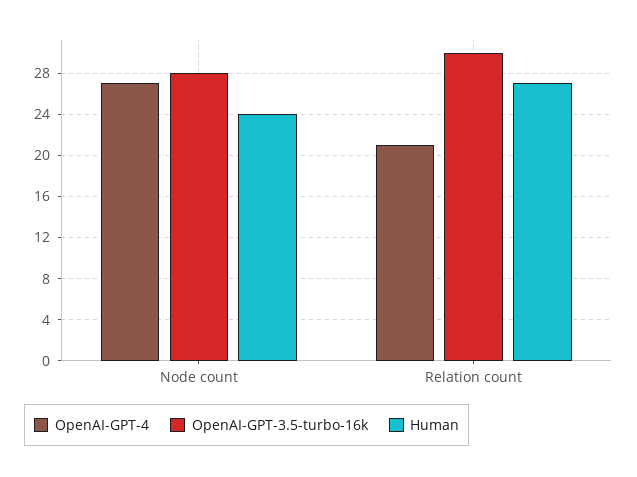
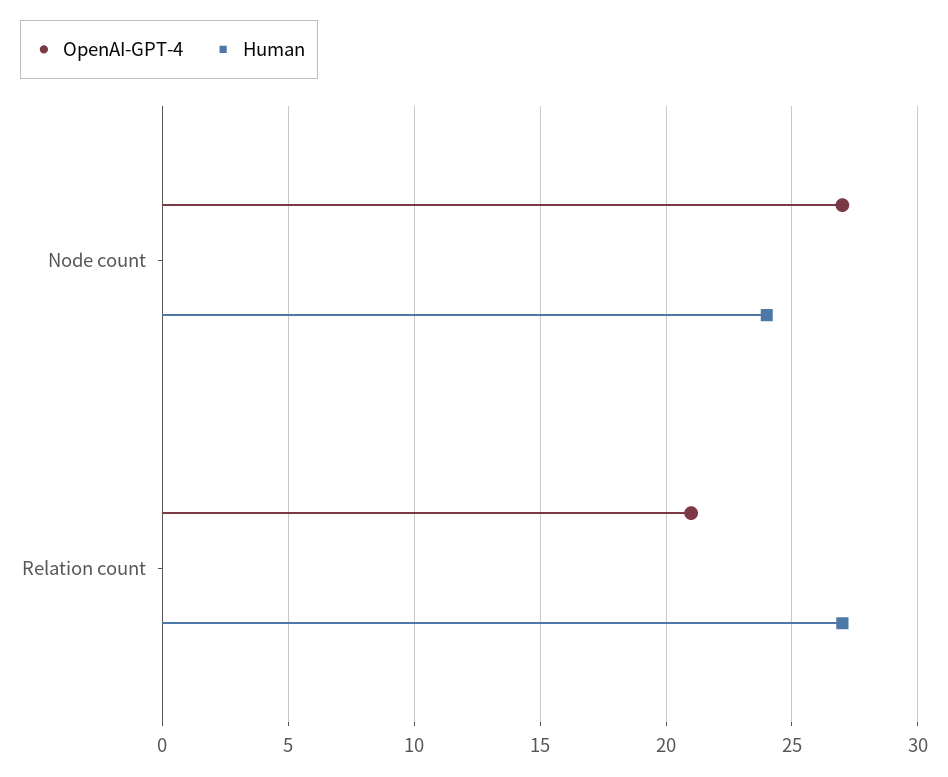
OpenAI-GPT-3.5-turbo-16k, Node count: 28 -> none
OpenAI-GPT-3.5-turbo-16k, Relation count: 30 -> none

